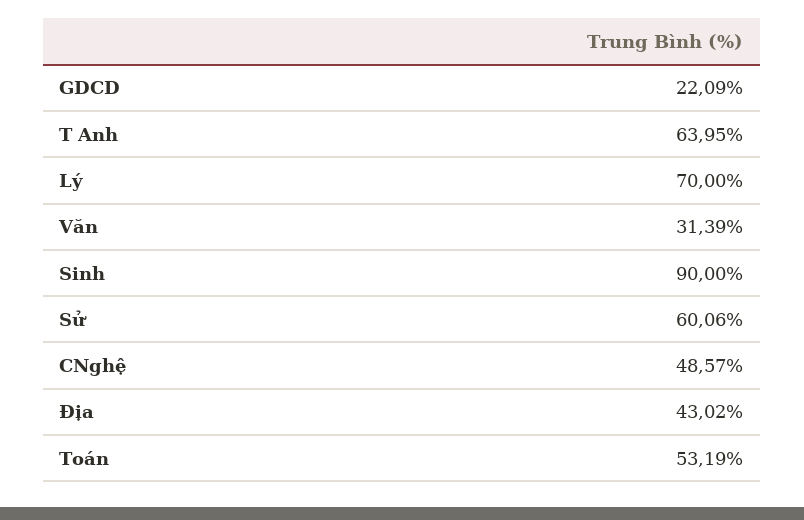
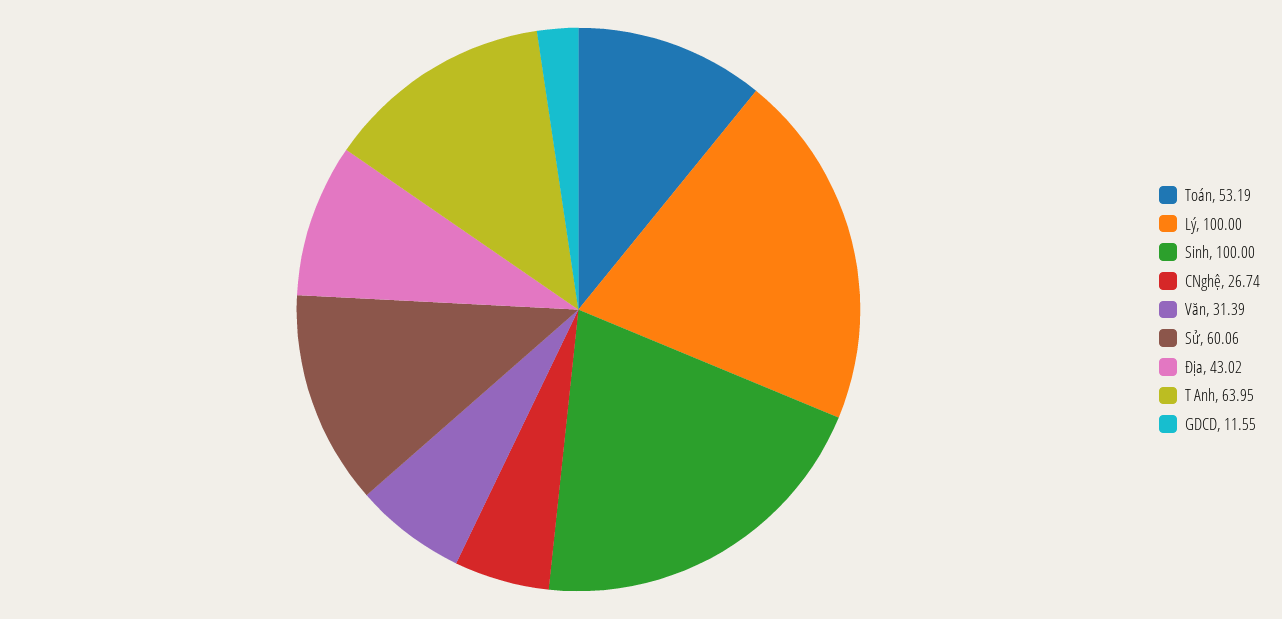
GDCD: 22.09 -> 11.55
Lý: 70 -> 100
Sinh: 90 -> 100
CNghệ: 48.57 -> 26.74

